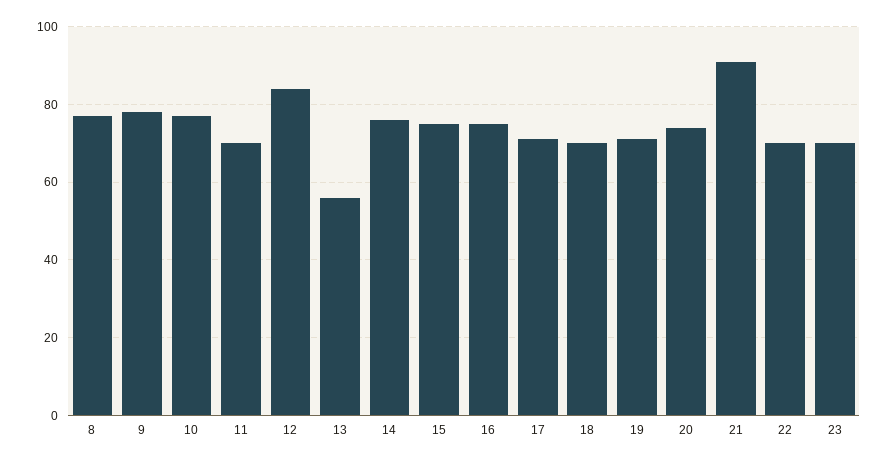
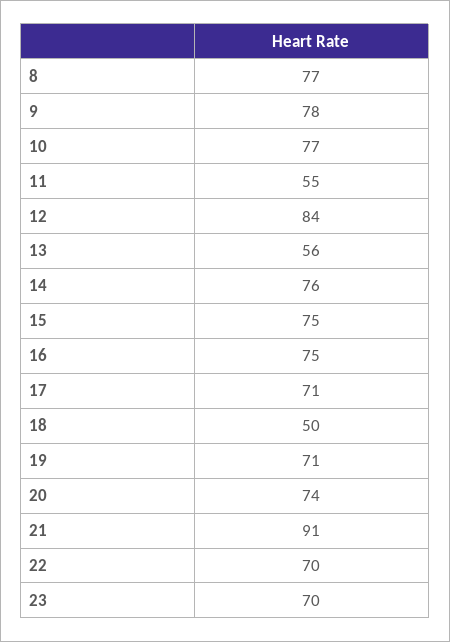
11: 70 -> 55
18: 70 -> 50

